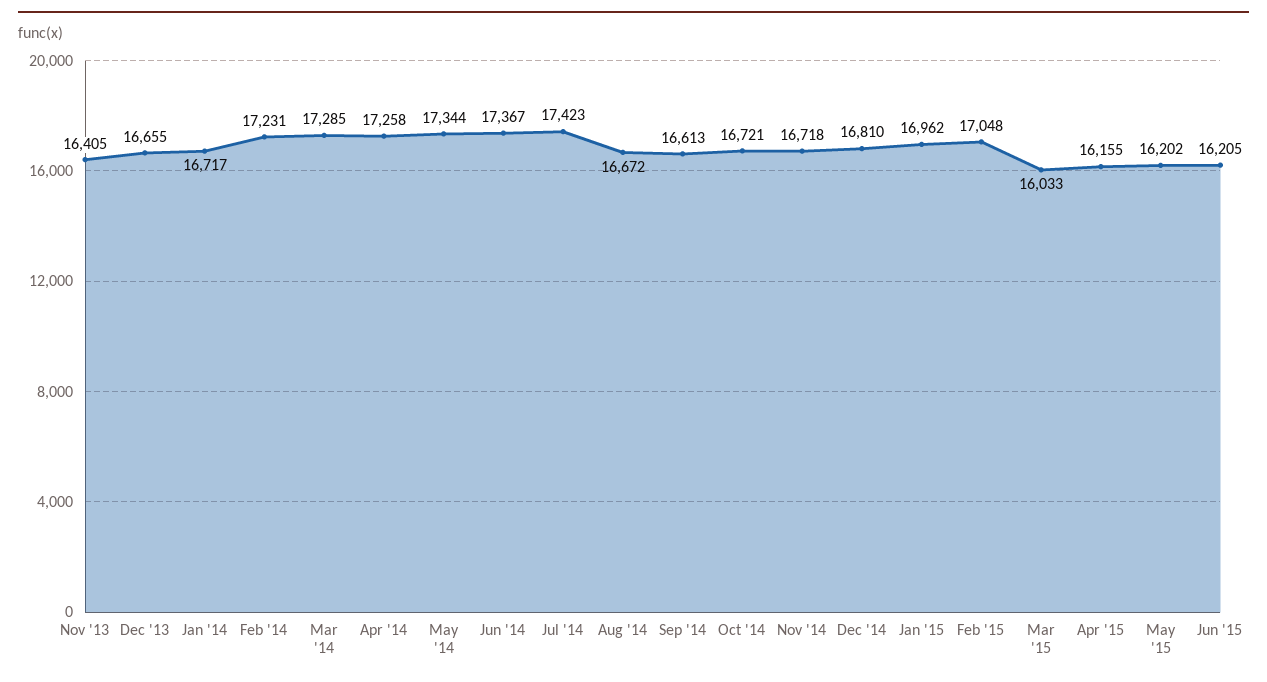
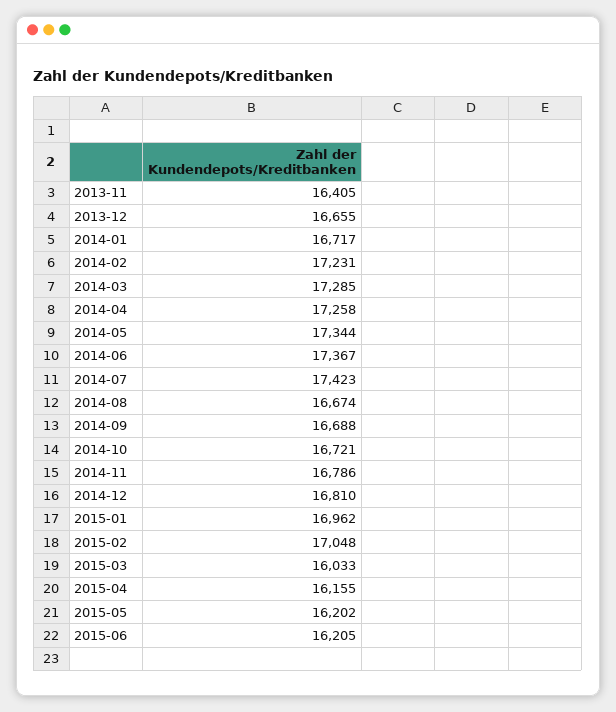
Aug '14: 16672 -> 16674
Sep '14: 16613 -> 16688
Nov '14: 16718 -> 16786

